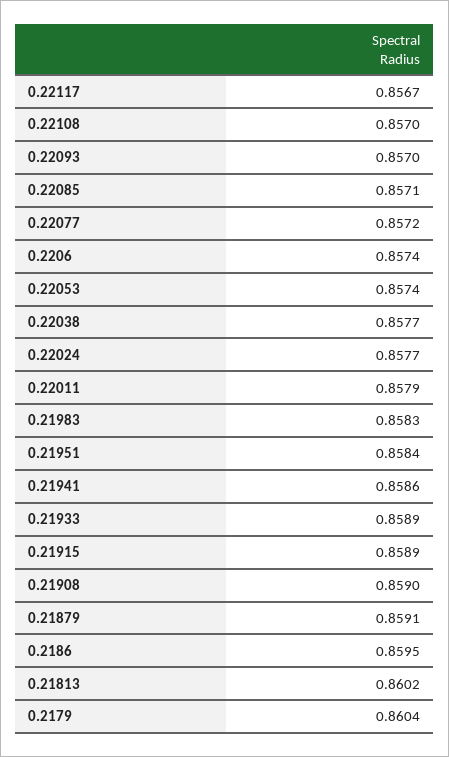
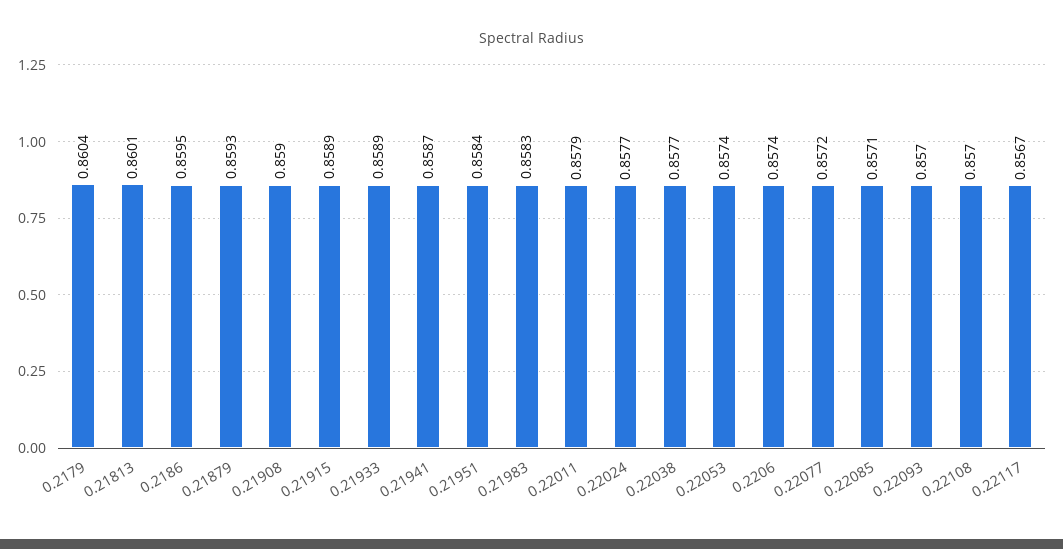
0.21941: 0.8586 -> 0.8587
0.21879: 0.8591 -> 0.8593
0.21813: 0.8602 -> 0.8601

